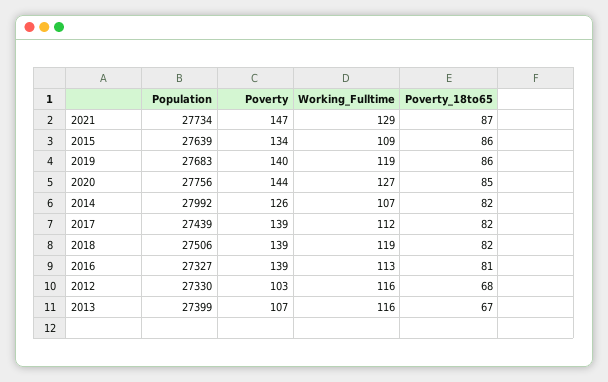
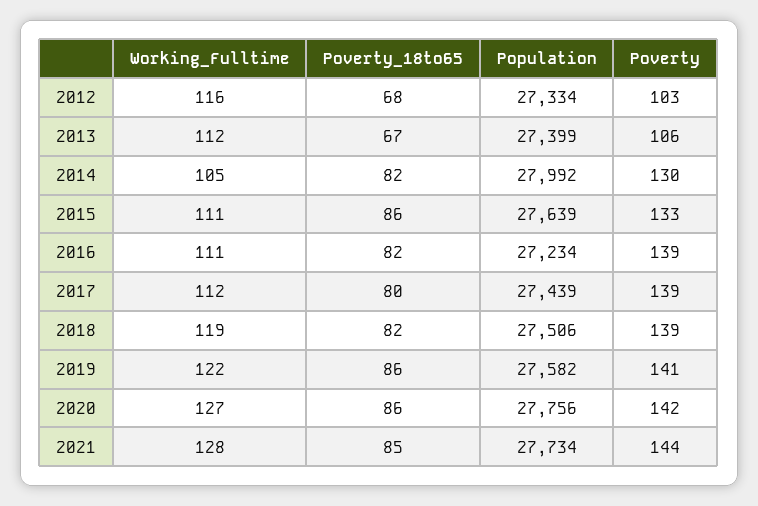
Poverty, 2021: 147 -> 144
Working_Fulltime, 2021: 129 -> 128
Poverty_18to65, 2021: 87 -> 85
Poverty, 2015: 134 -> 133
Working_Fulltime, 2015: 109 -> 111
Population, 2019: 27683 -> 27582
Poverty, 2019: 140 -> 141
Working_Fulltime, 2019: 119 -> 122
Poverty, 2020: 144 -> 142
Poverty_18to65, 2020: 85 -> 86
Poverty, 2014: 126 -> 130
Working_Fulltime, 2014: 107 -> 105
Poverty_18to65, 2017: 82 -> 80
Population, 2016: 27327 -> 27234
Working_Fulltime, 2016: 113 -> 111
Poverty_18to65, 2016: 81 -> 82
Population, 2012: 27330 -> 27334
Poverty, 2013: 107 -> 106
Working_Fulltime, 2013: 116 -> 112

